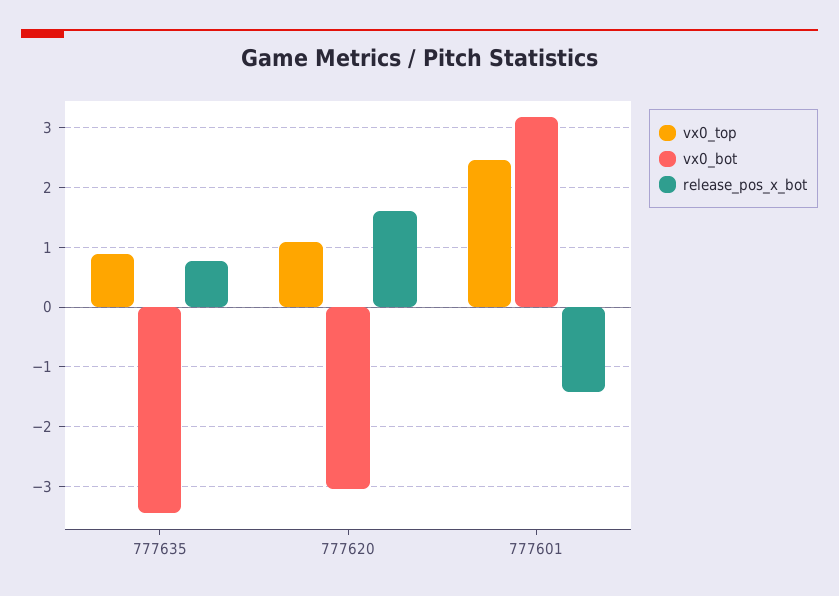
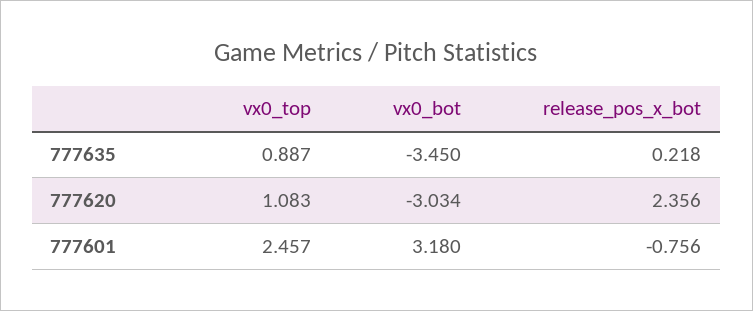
release_pos_x_bot, 777635: 0.8 -> 0.218
release_pos_x_bot, 777620: 1.6 -> 2.356
release_pos_x_bot, 777601: -1.4 -> -0.756

